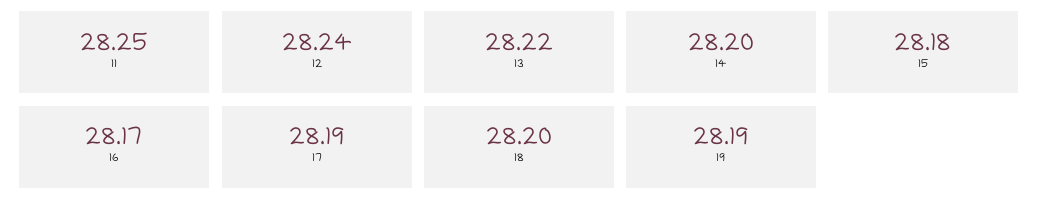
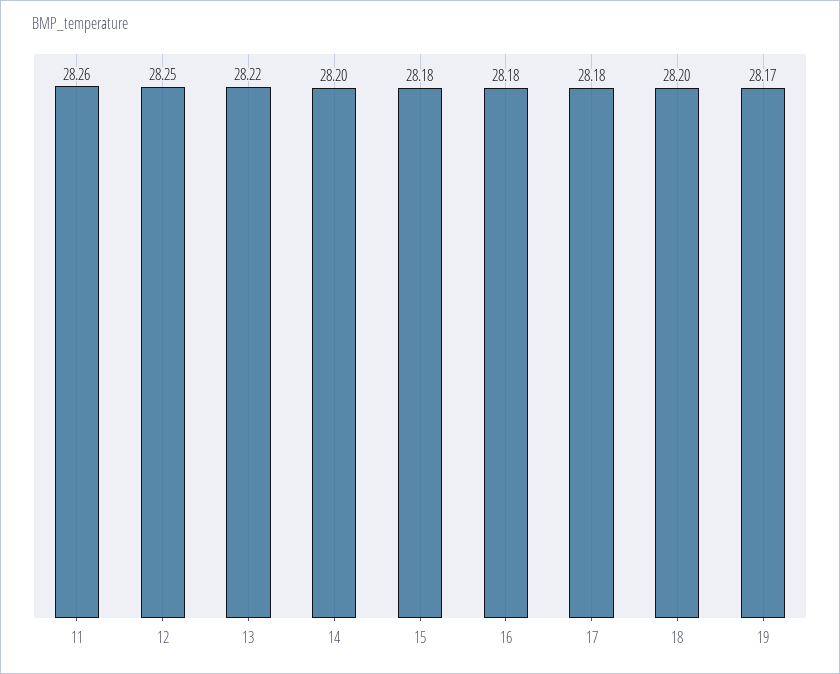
11: 28.25 -> 28.26
12: 28.24 -> 28.25
16: 28.17 -> 28.18
17: 28.19 -> 28.18
19: 28.19 -> 28.17

